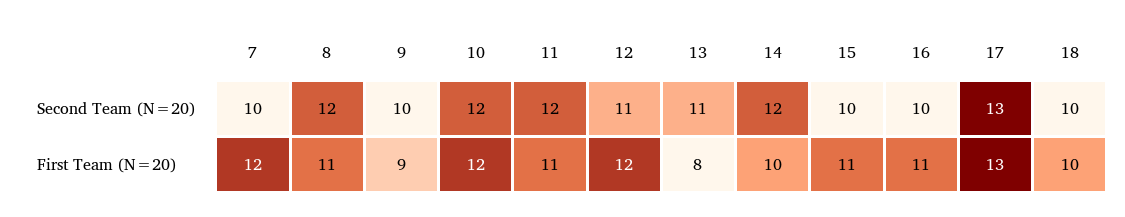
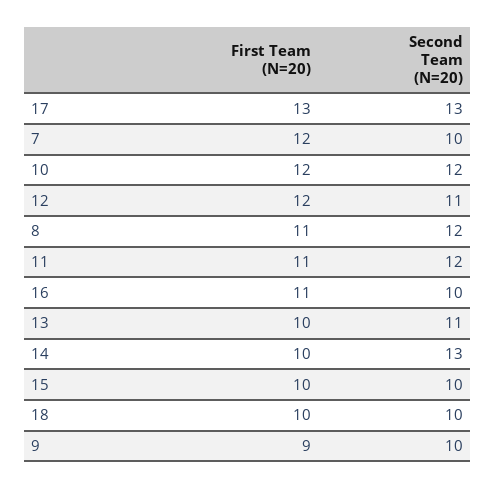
14, Second Team (N=20): 12 -> 13
13, First Team (N=20): 8 -> 10
15, First Team (N=20): 11 -> 10

